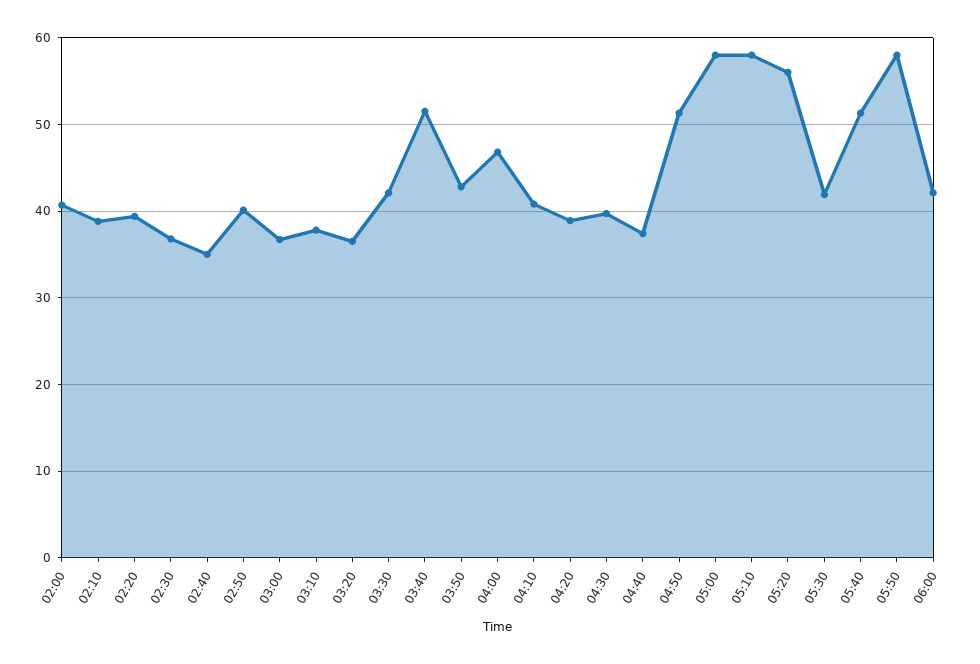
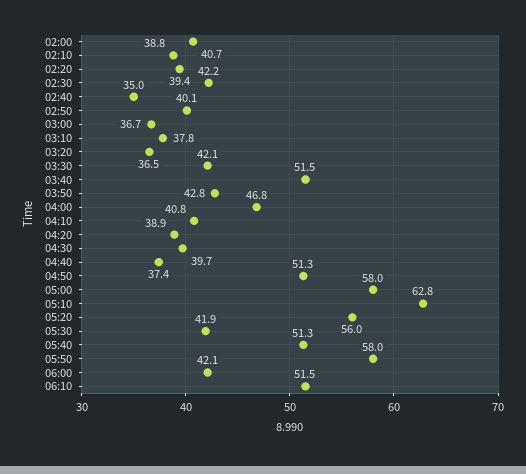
02:30: 37 -> 42.2
05:10: 58 -> 62.8
06:10: none -> 51.5

